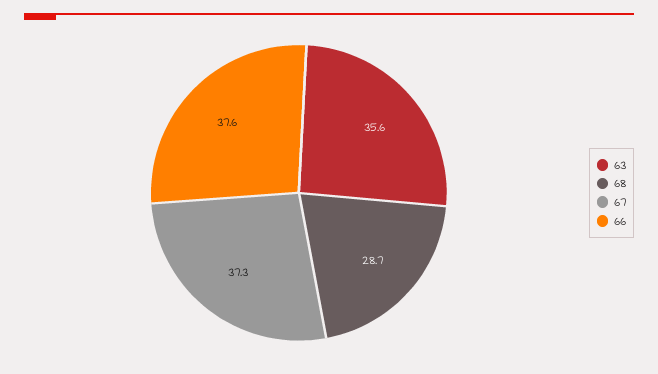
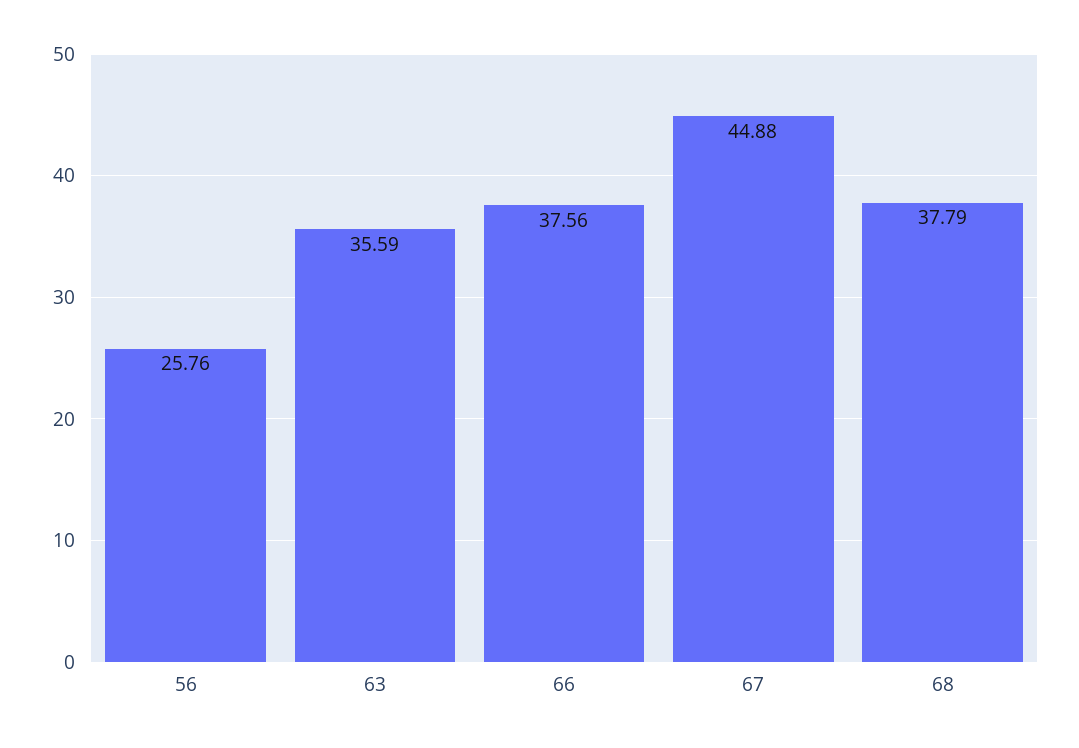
68: 28.7 -> 37.79
67: 37.3 -> 44.88
56: none -> 25.76

